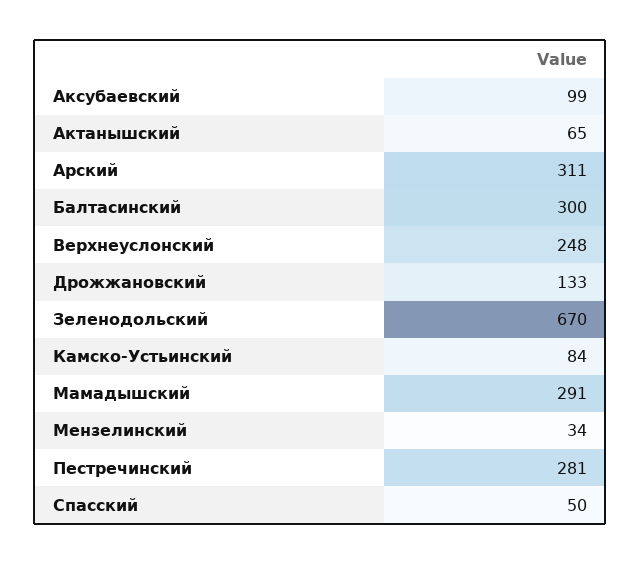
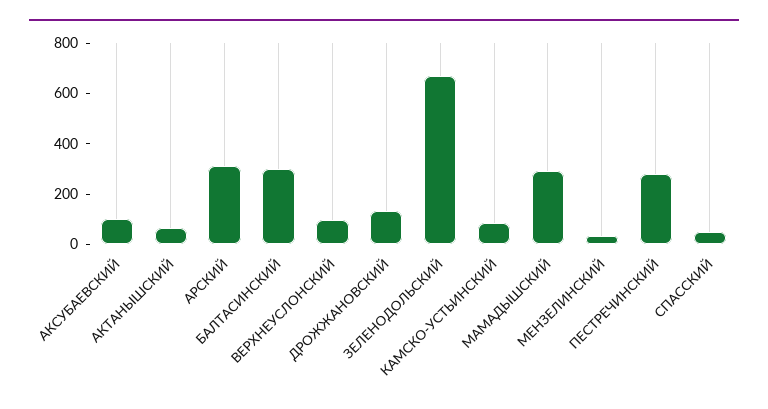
Верхнеуслонский: 248 -> 100

